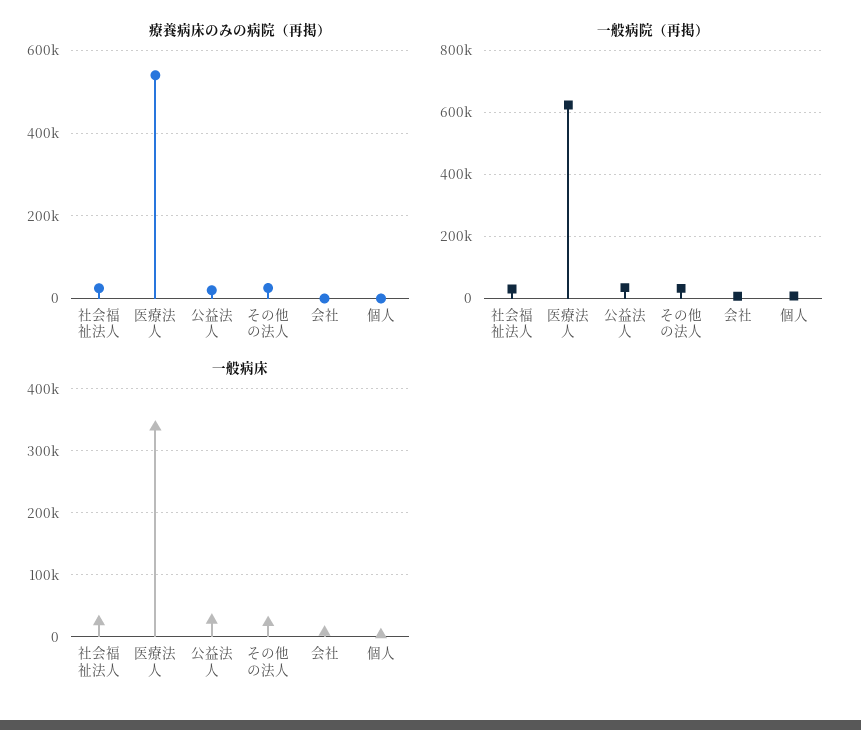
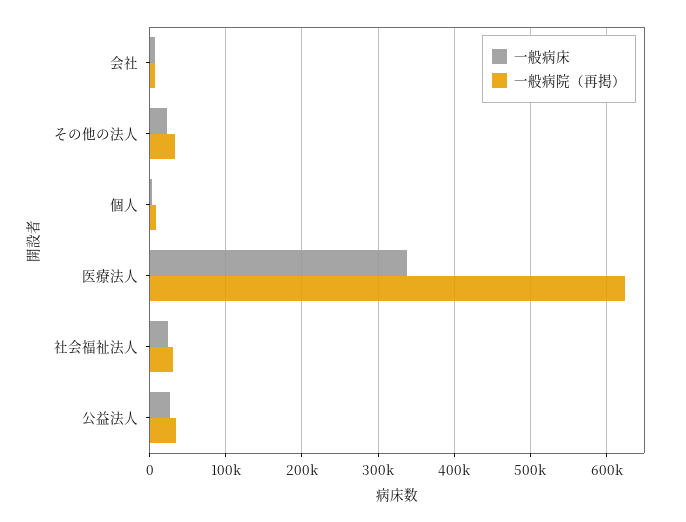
療養病床のみの病院（再掲）, 社会福祉法人: 20000 -> none
療養病床のみの病院（再掲）, 医療法人: 540000 -> none
療養病床のみの病院（再掲）, 公益法人: 20000 -> none
療養病床のみの病院（再掲）, その他の法人: 20000 -> none
療養病床のみの病院（再掲）, 会社: 0 -> none
療養病床のみの病院（再掲）, 個人: 0 -> none

